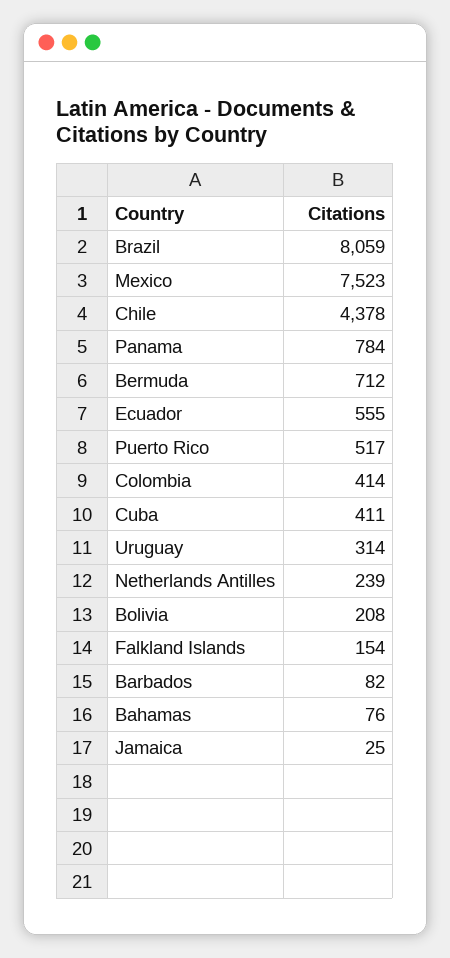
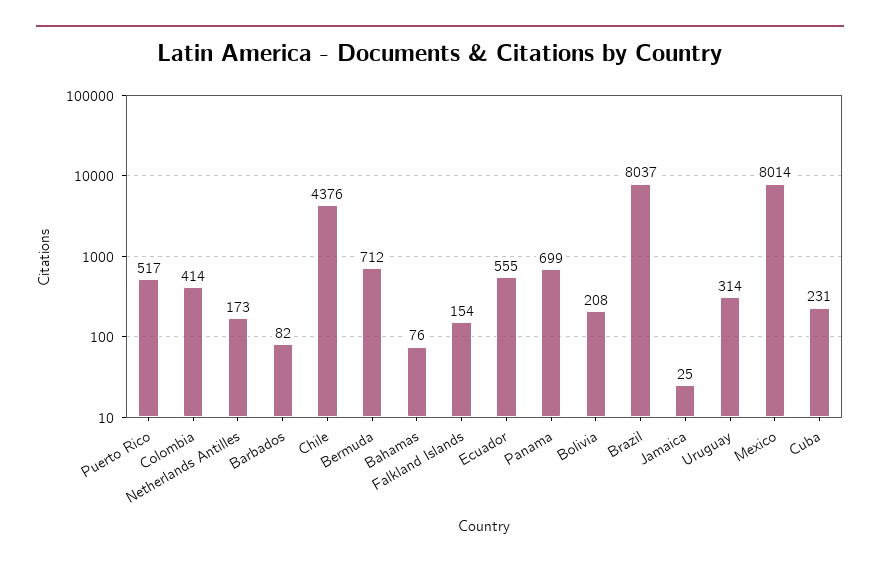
Brazil: 8059 -> 8037
Mexico: 7523 -> 8014
Chile: 4378 -> 4376
Panama: 784 -> 699
Cuba: 411 -> 231
Netherlands Antilles: 239 -> 173

